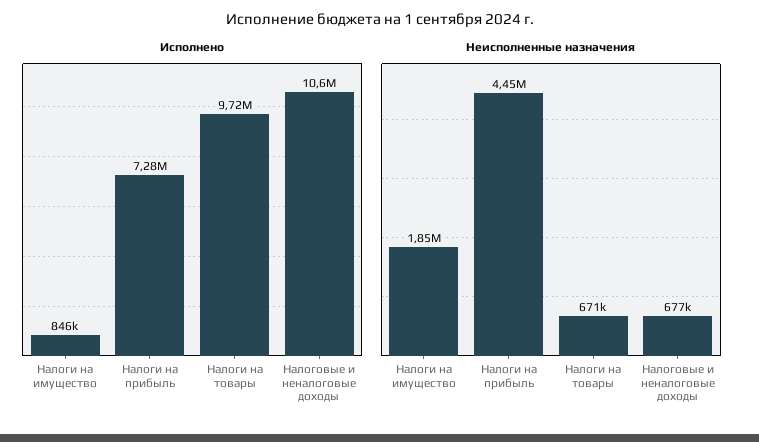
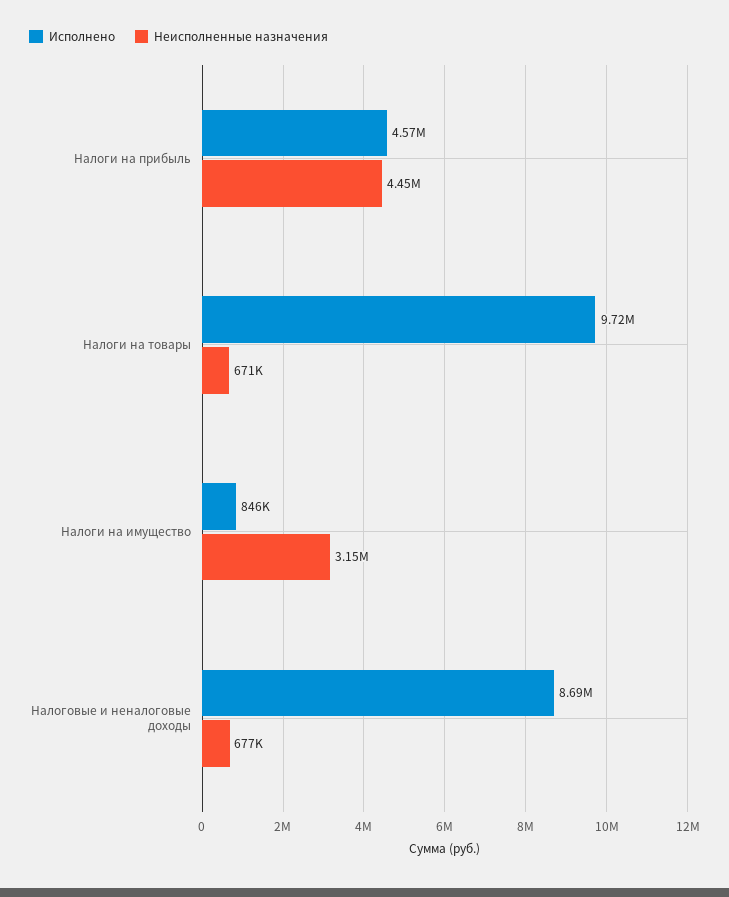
Исполнено, Налоги на прибыль: 7280000 -> 4570000
Исполнено, Налоговые и неналоговые доходы: 10600000 -> 8690000
Неисполненные назначения, Налоги на имущество: 1850000 -> 3150000

